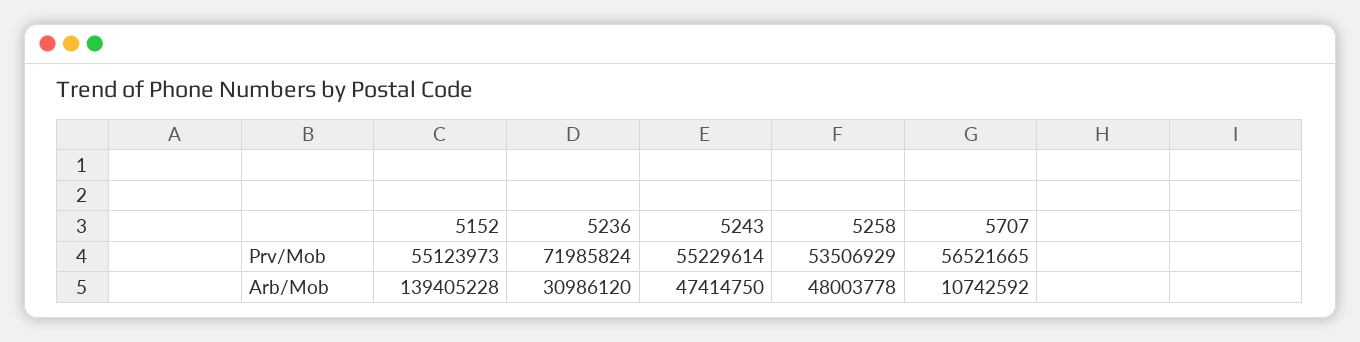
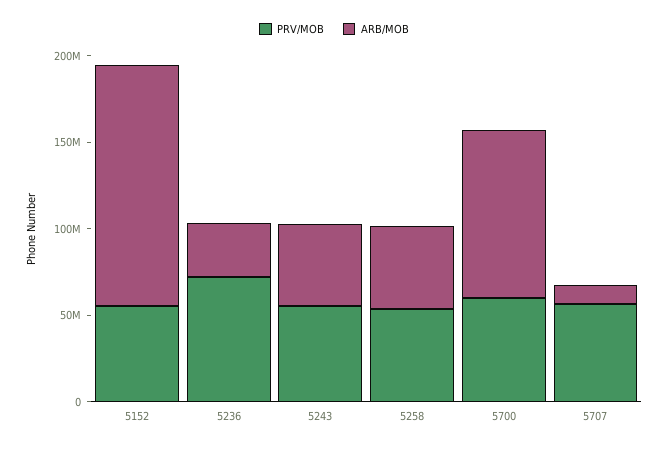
Prv/Mob, 5700: none -> 60000000
Arb/Mob, 5700: none -> 100000000

